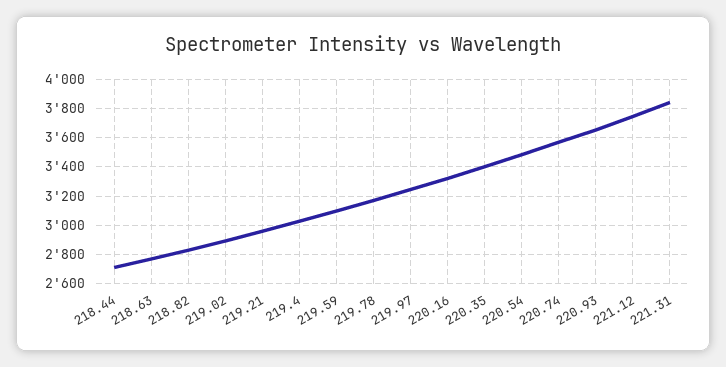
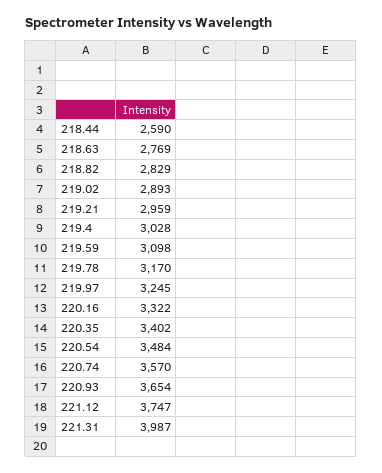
218.44: 2700 -> 2590
221.31: 3850 -> 3987

